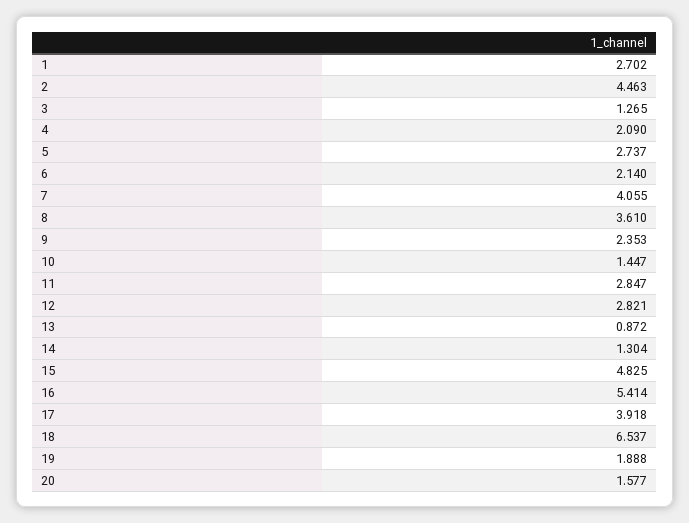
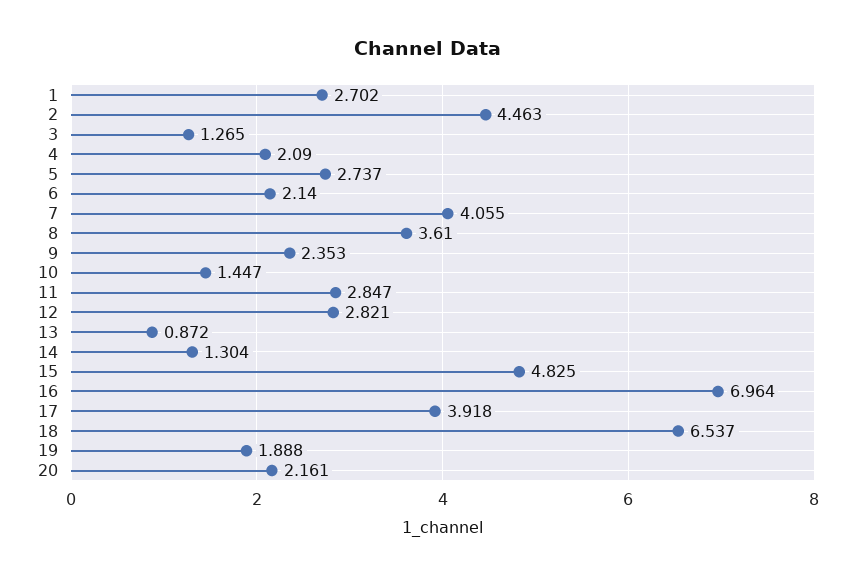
16: 5.414 -> 6.964
20: 1.577 -> 2.161

